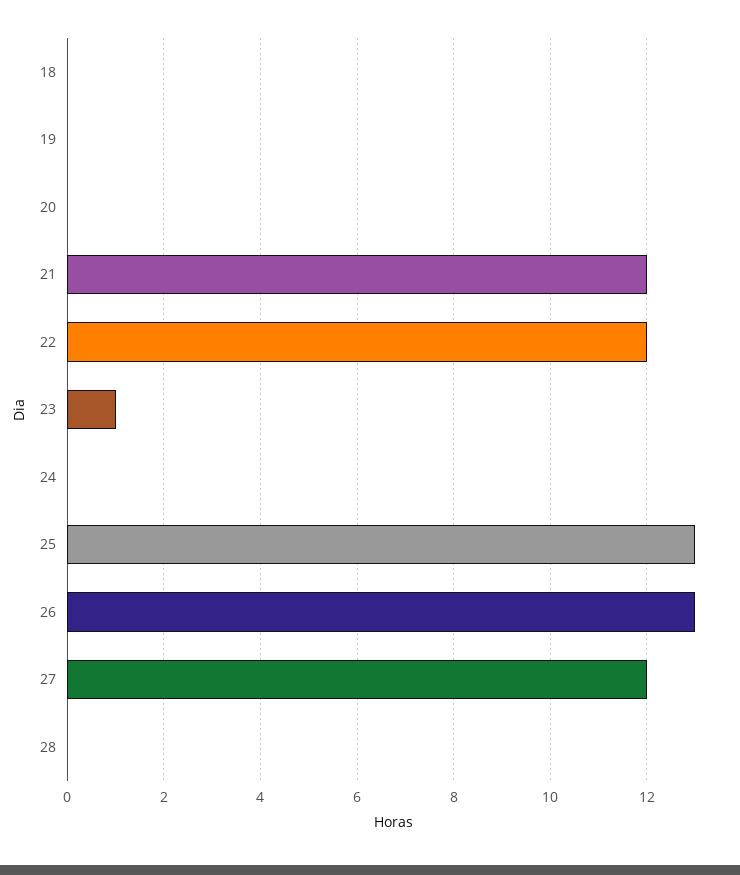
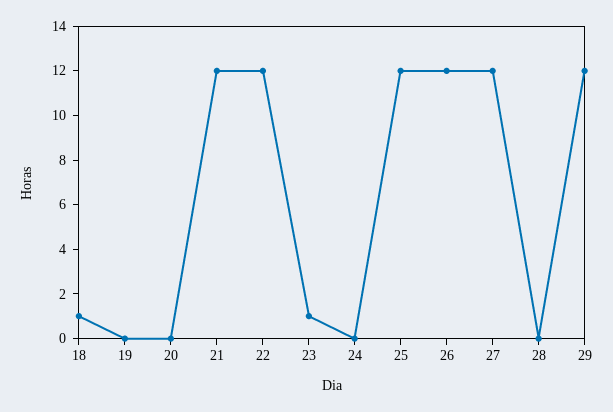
18: 0 -> 1
25: 13 -> 12
26: 13 -> 12
29: none -> 12

